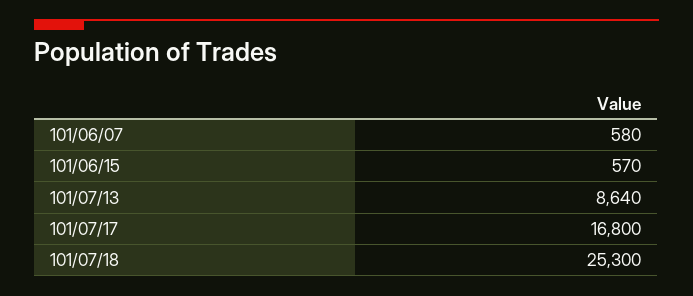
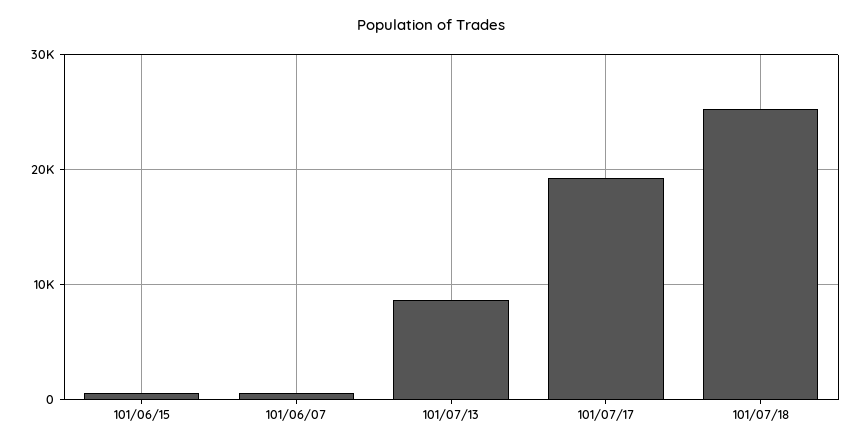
101/07/17: 16800 -> 19000

